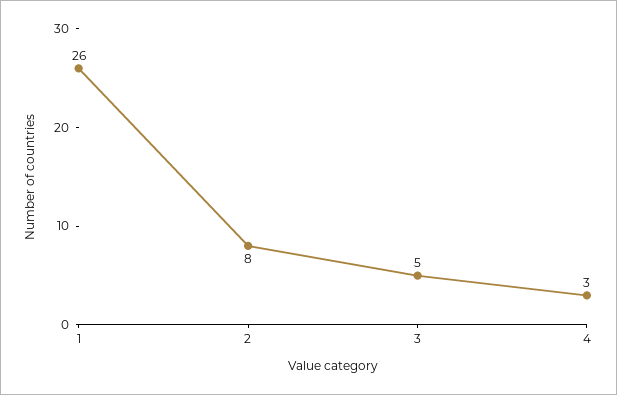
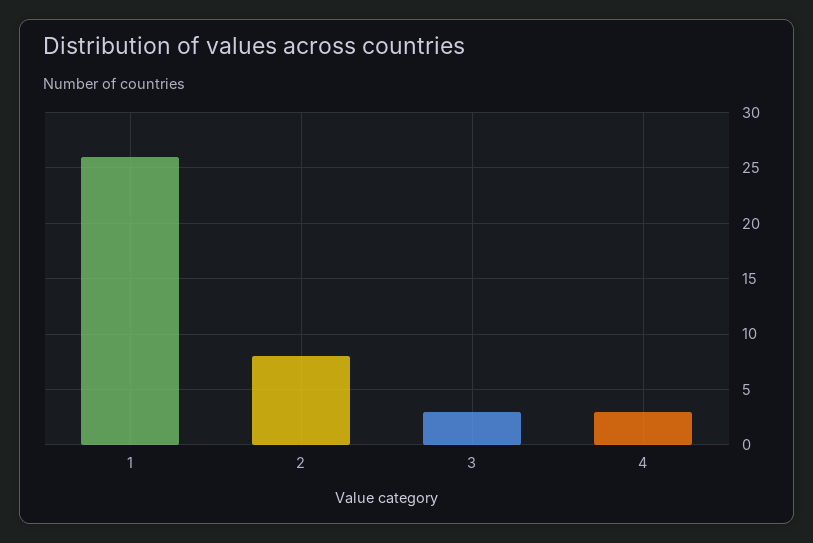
3: 5 -> 3

